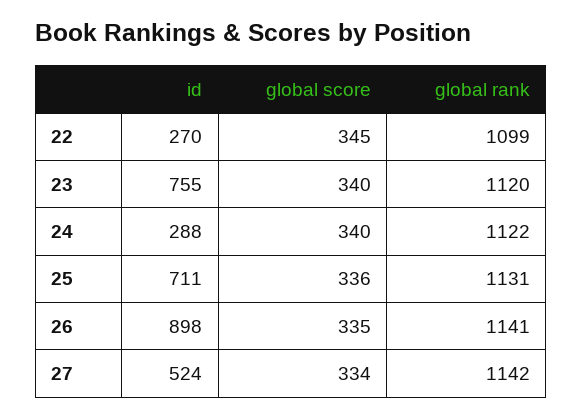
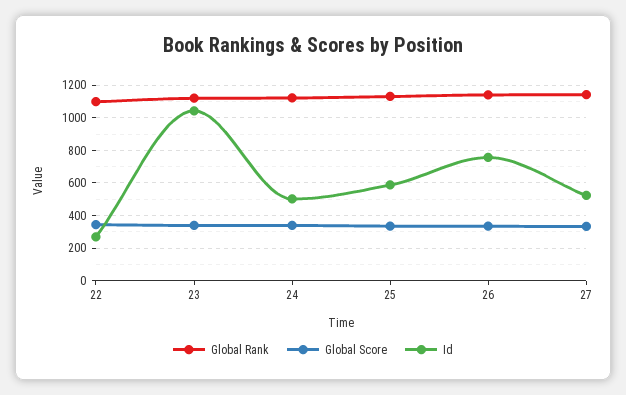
id, 23: 755 -> 1050
id, 24: 288 -> 500
id, 25: 711 -> 600
id, 26: 898 -> 750

